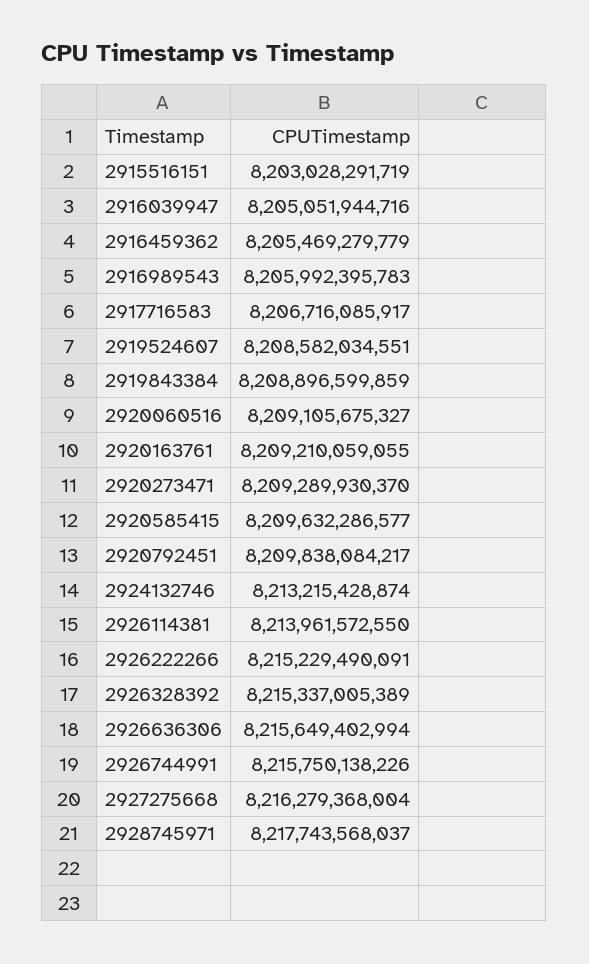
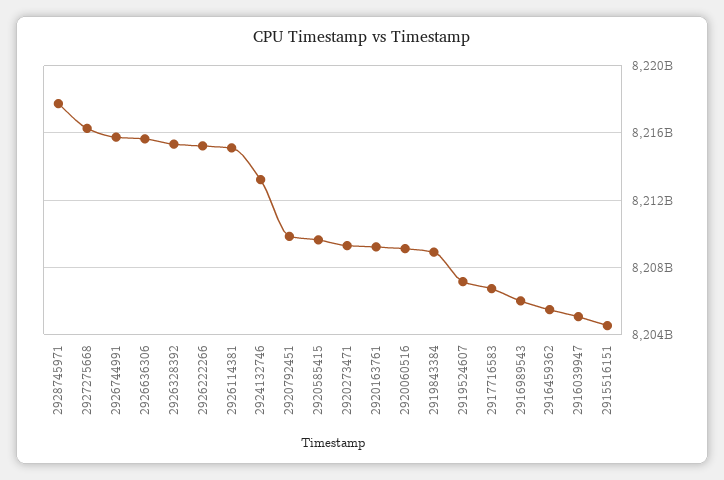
2915516151: 8203028291719 -> 8204500000000
2919524607: 8208582034551 -> 8207000000000
2926114381: 8213961572550 -> 8215000000000

